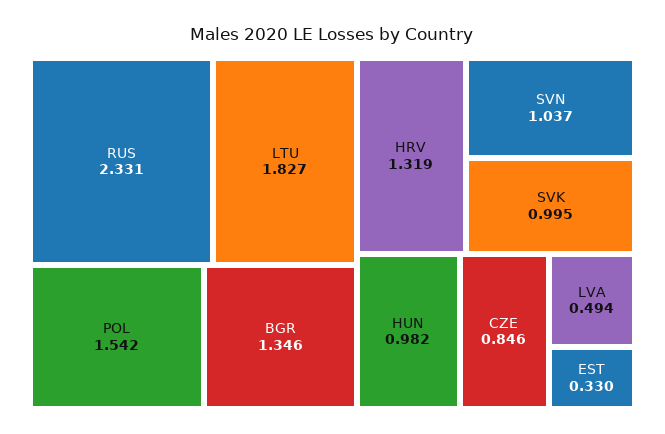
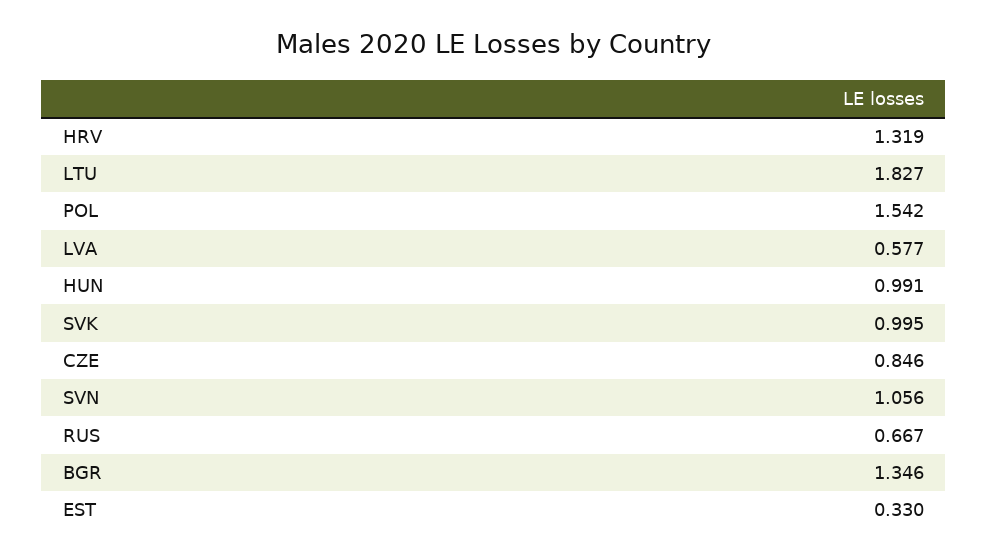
RUS: 2.331 -> 0.667
SVN: 1.037 -> 1.056
HUN: 0.982 -> 0.991
LVA: 0.494 -> 0.577

